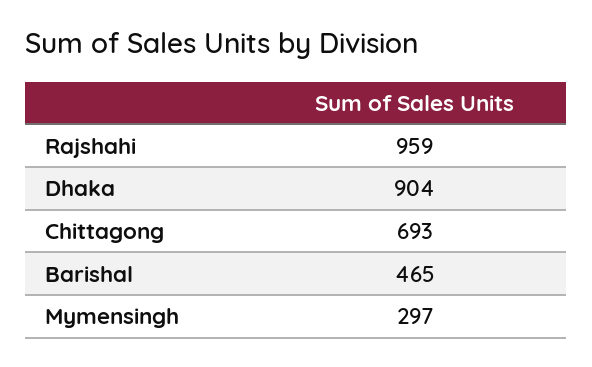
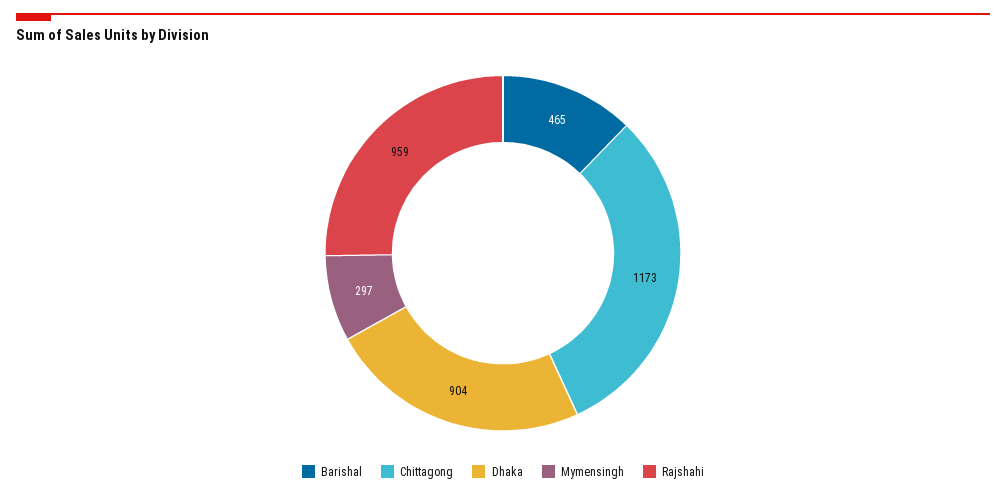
Chittagong: 693 -> 1173

